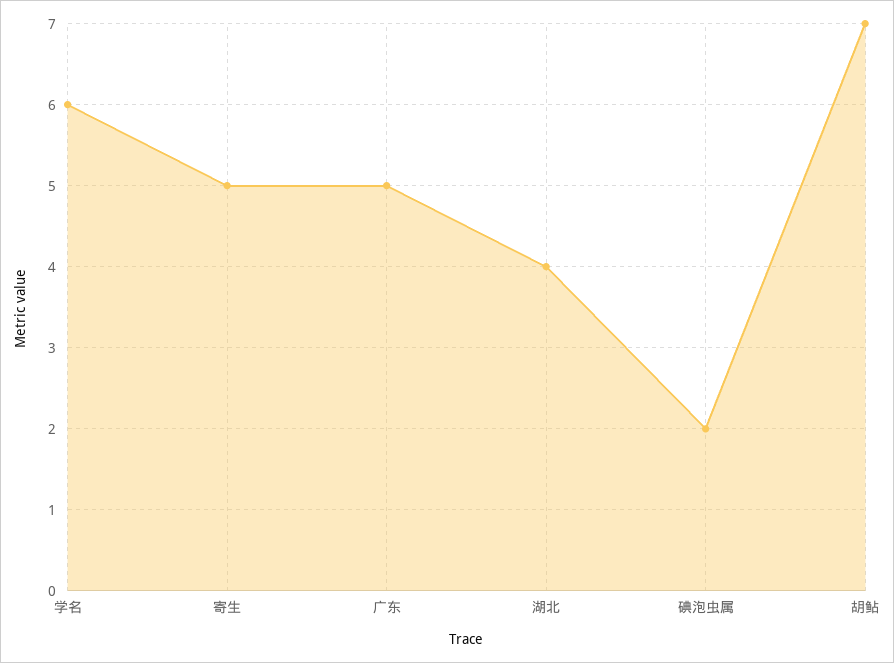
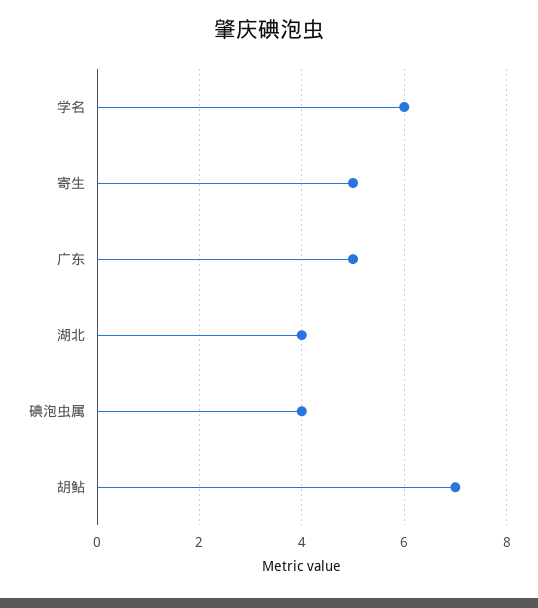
碘泡虫属: 2 -> 4

